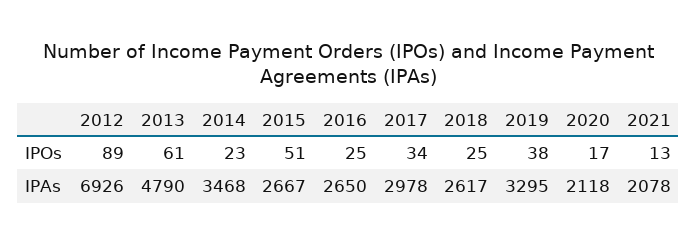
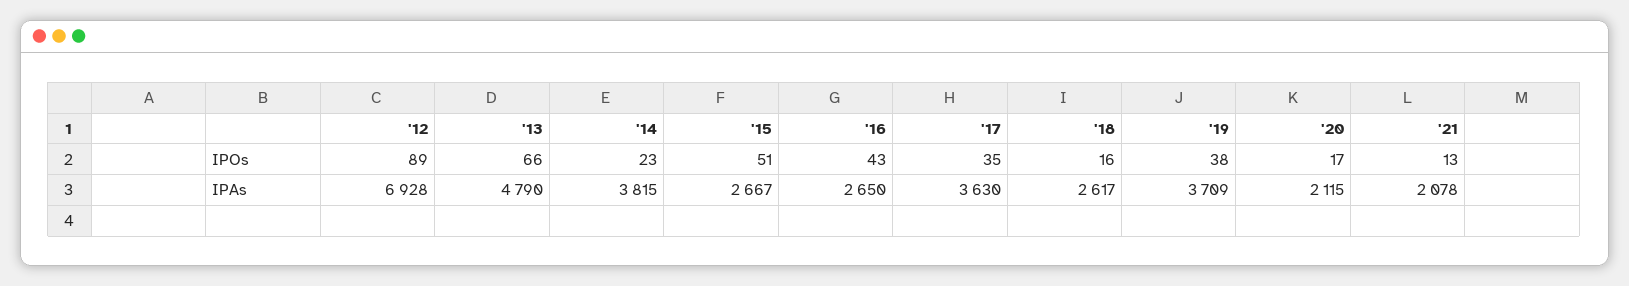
2013, IPOs: 61 -> 66
2016, IPOs: 25 -> 43
2017, IPOs: 34 -> 35
2018, IPOs: 25 -> 16
2012, IPAs: 6926 -> 6928
2014, IPAs: 3468 -> 3815
2017, IPAs: 2978 -> 3630
2019, IPAs: 3295 -> 3709
2020, IPAs: 2118 -> 2115

